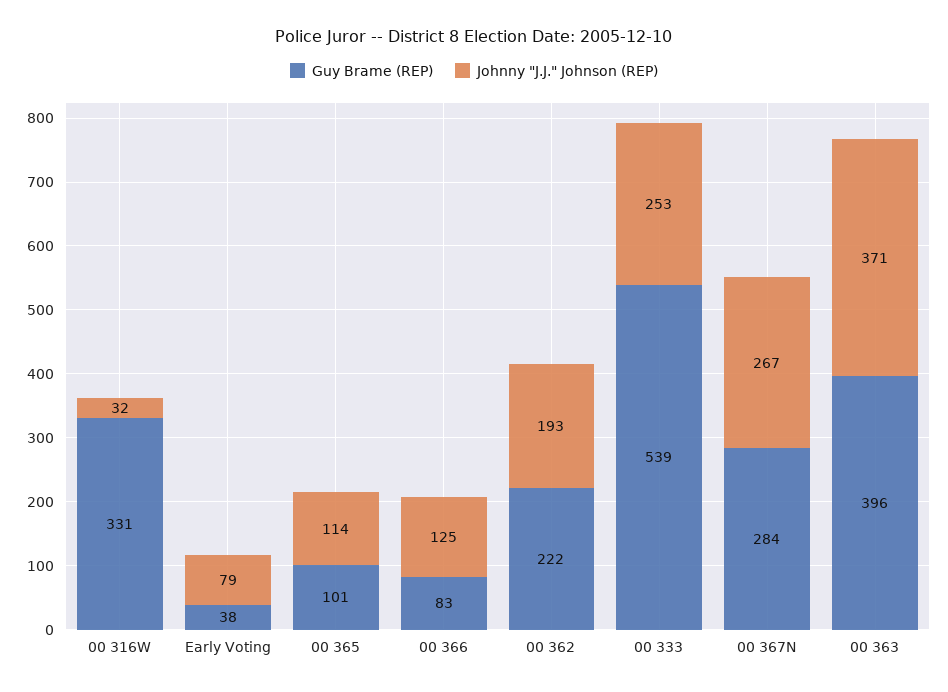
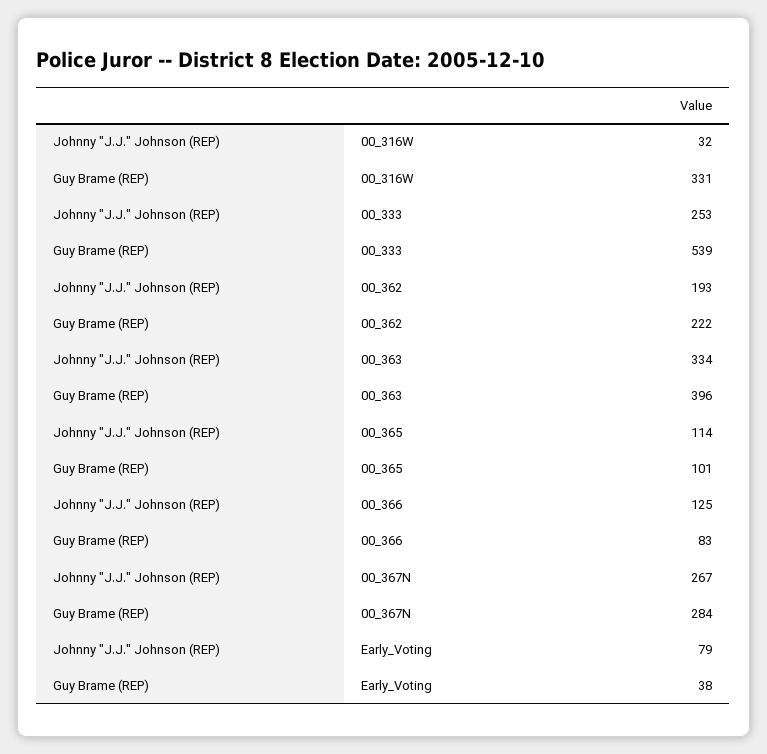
Johnny "J.J." Johnson (REP), 00 363: 371 -> 334

